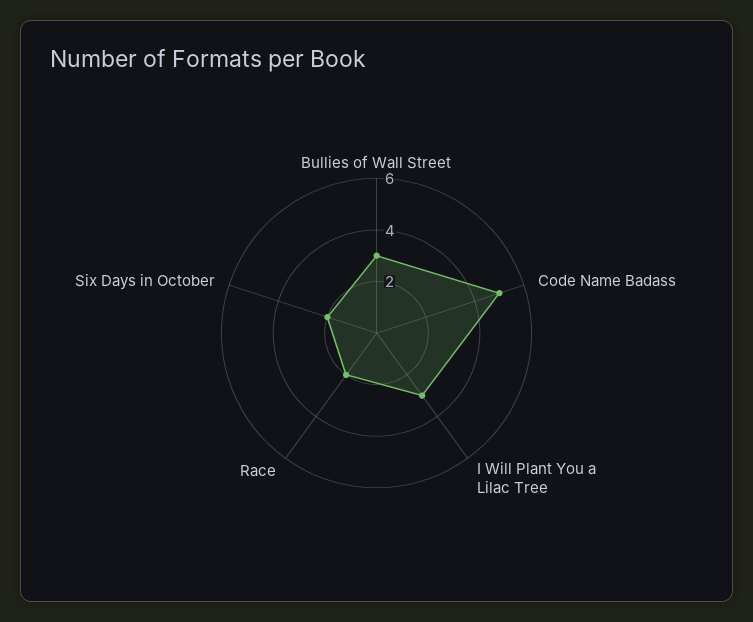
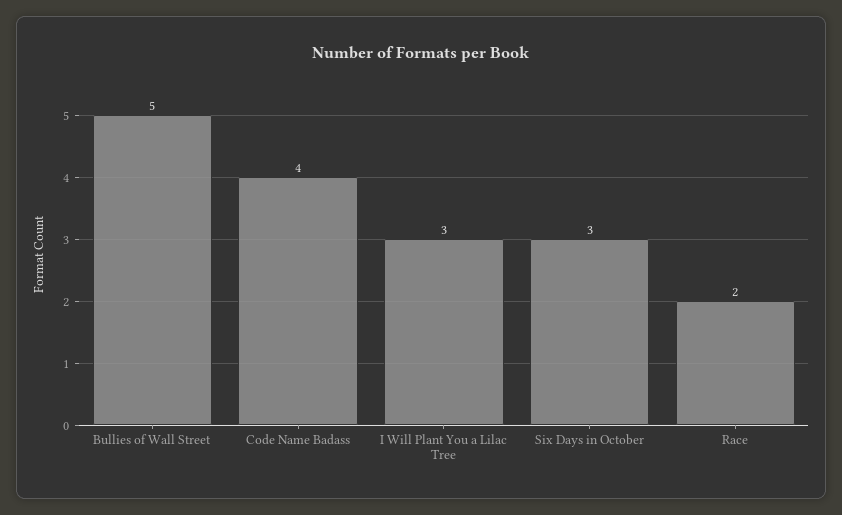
Bullies of Wall Street: 3 -> 5
Code Name Badass: 5 -> 4
Six Days in October: 2 -> 3

